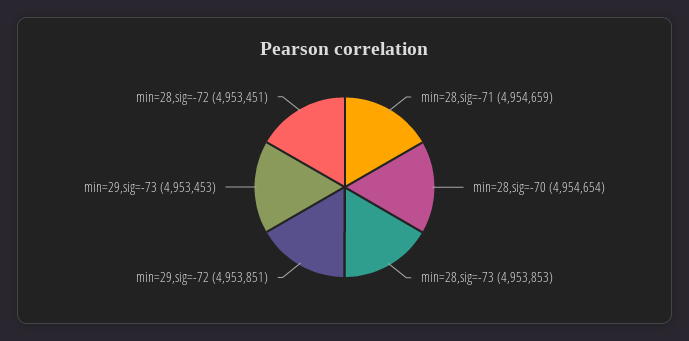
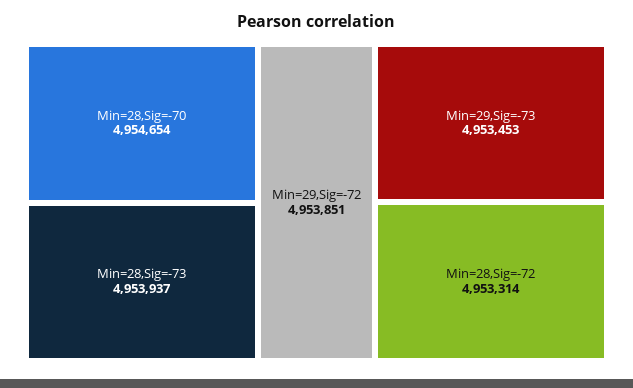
min=28,sig=-71: 4954659 -> none
min=28,sig=-73: 4953853 -> 4953937
min=28,sig=-72: 4953451 -> 4953314

